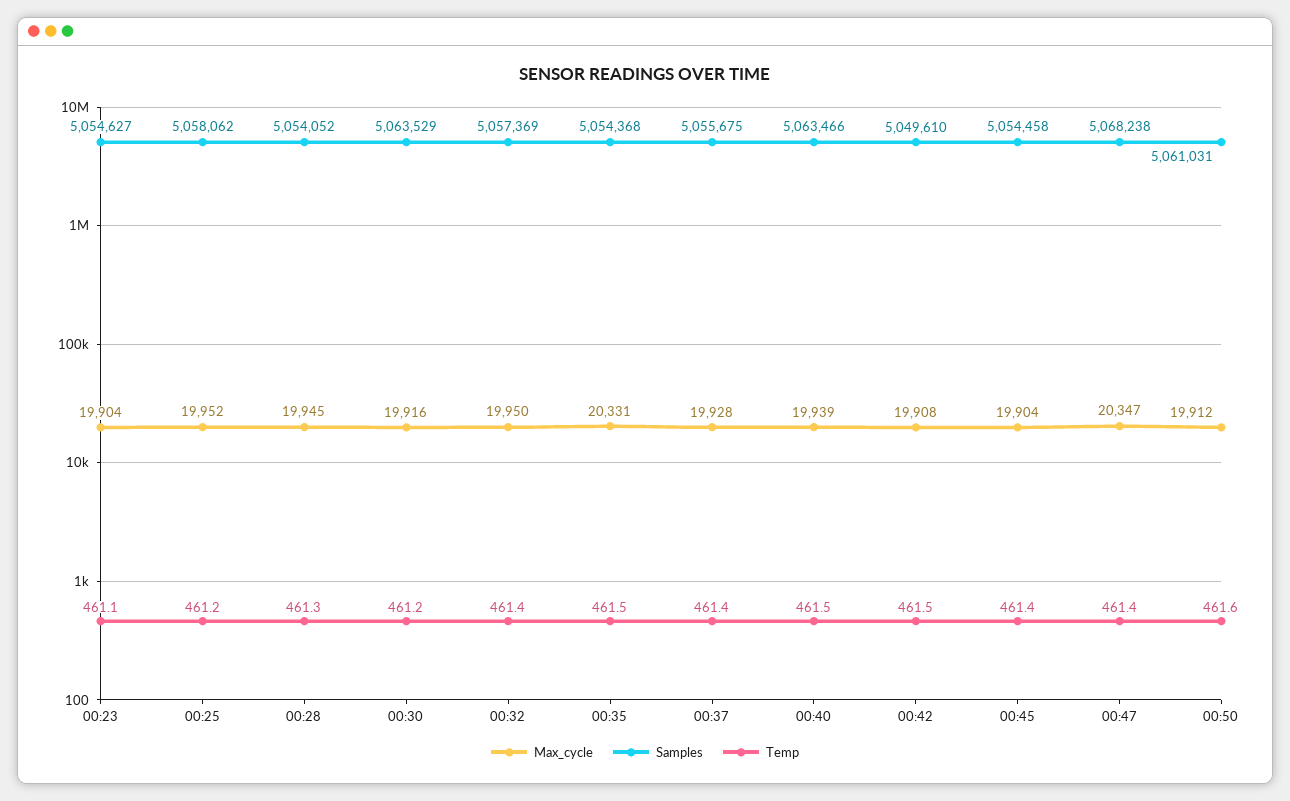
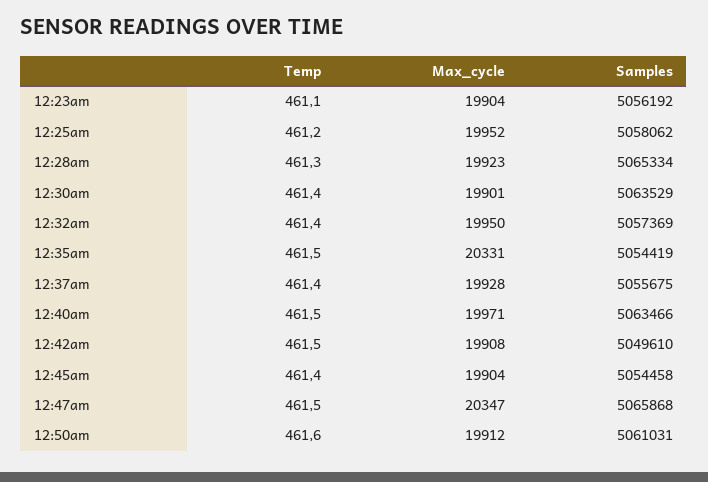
Samples, 00:23: 5054627 -> 5056192
Max_cycle, 00:28: 19945 -> 19923
Samples, 00:28: 5054052 -> 5065334
Max_cycle, 00:30: 19916 -> 19901
Temp, 00:30: 461.2 -> 461.4
Samples, 00:35: 5054368 -> 5054419
Max_cycle, 00:40: 19939 -> 19971
Samples, 00:47: 5068238 -> 5065868
Temp, 00:47: 461.4 -> 461.5

